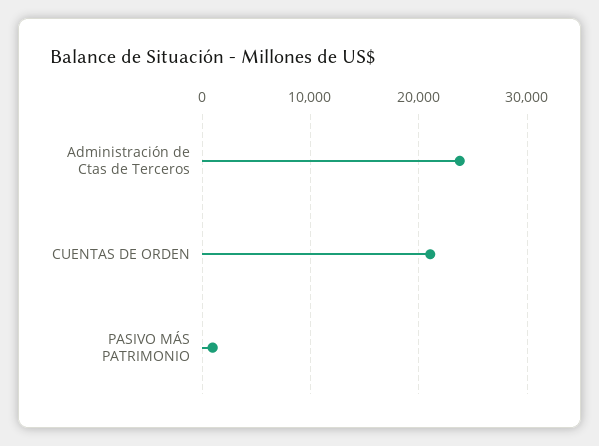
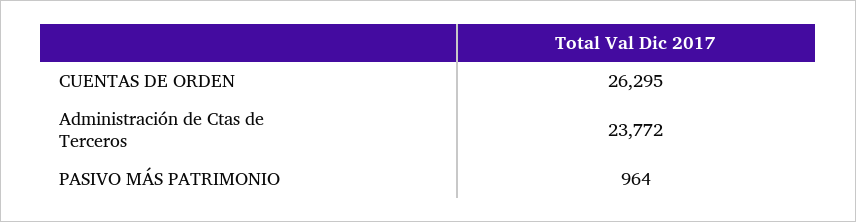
CUENTAS DE ORDEN: 21000 -> 26295

